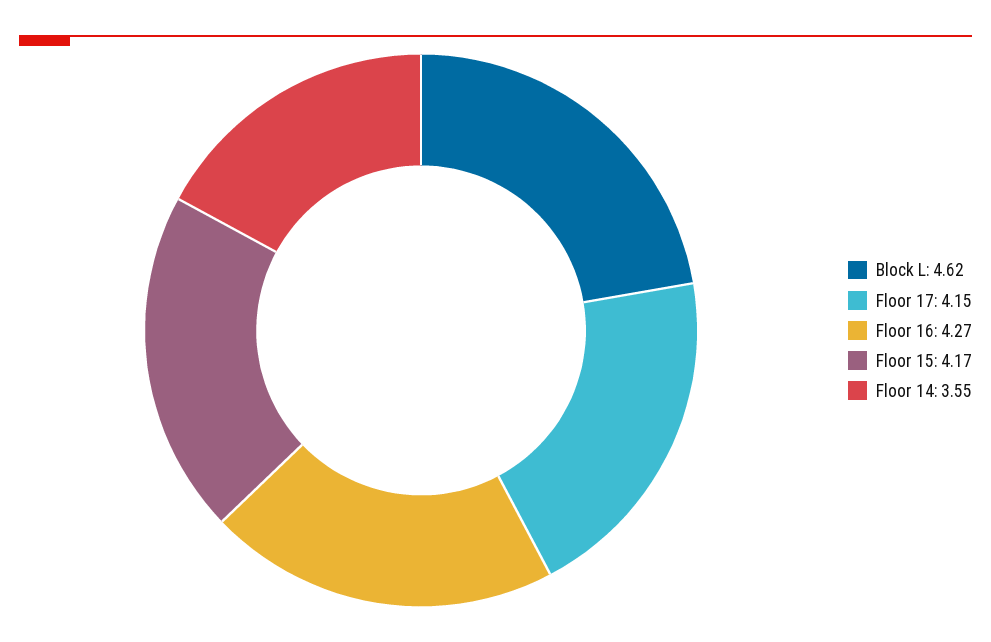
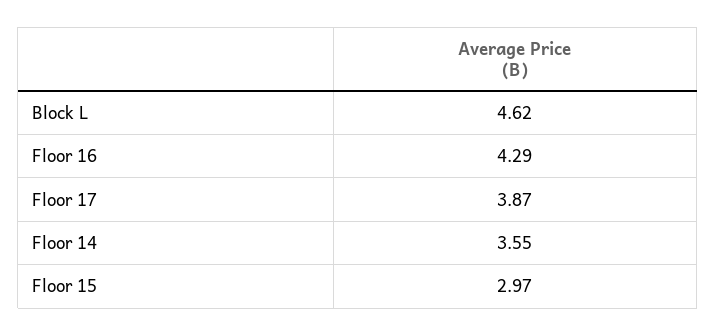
Floor 17: 4.15 -> 3.87
Floor 16: 4.27 -> 4.29
Floor 15: 4.17 -> 2.97

